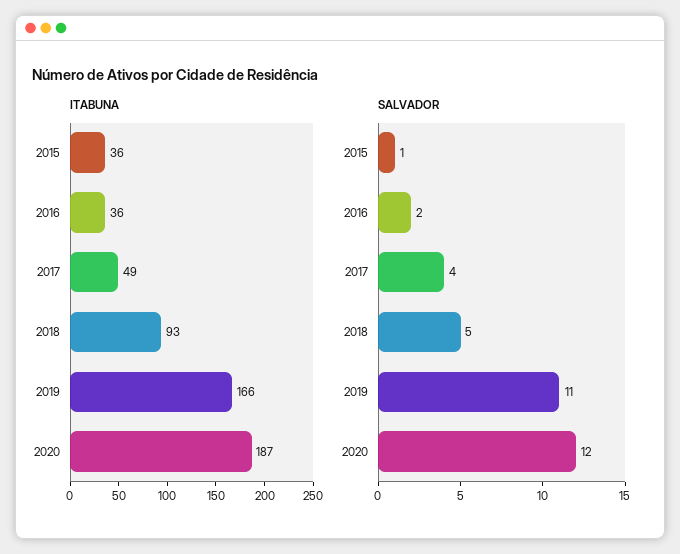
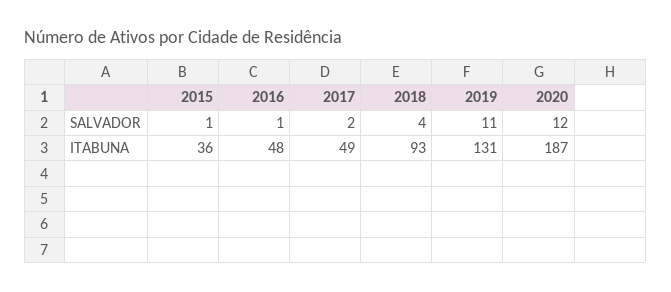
ITABUNA, 2016: 36 -> 48
ITABUNA, 2019: 166 -> 131
SALVADOR, 2016: 2 -> 1
SALVADOR, 2017: 4 -> 2
SALVADOR, 2018: 5 -> 4

